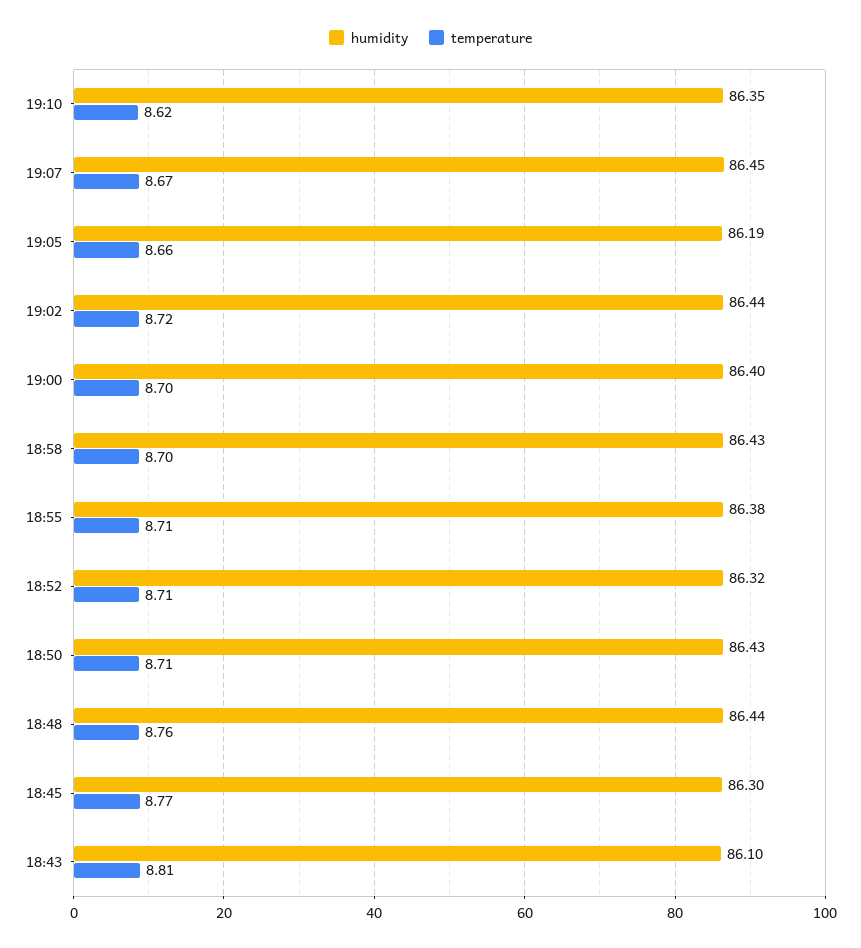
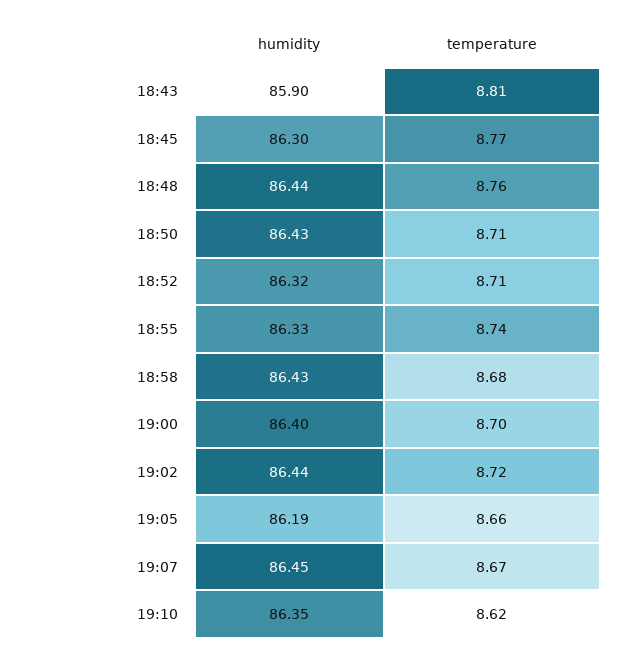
temperature, 18:58: 8.7 -> 8.68
humidity, 18:55: 86.38 -> 86.33
temperature, 18:55: 8.71 -> 8.74
humidity, 18:43: 86.1 -> 85.9

